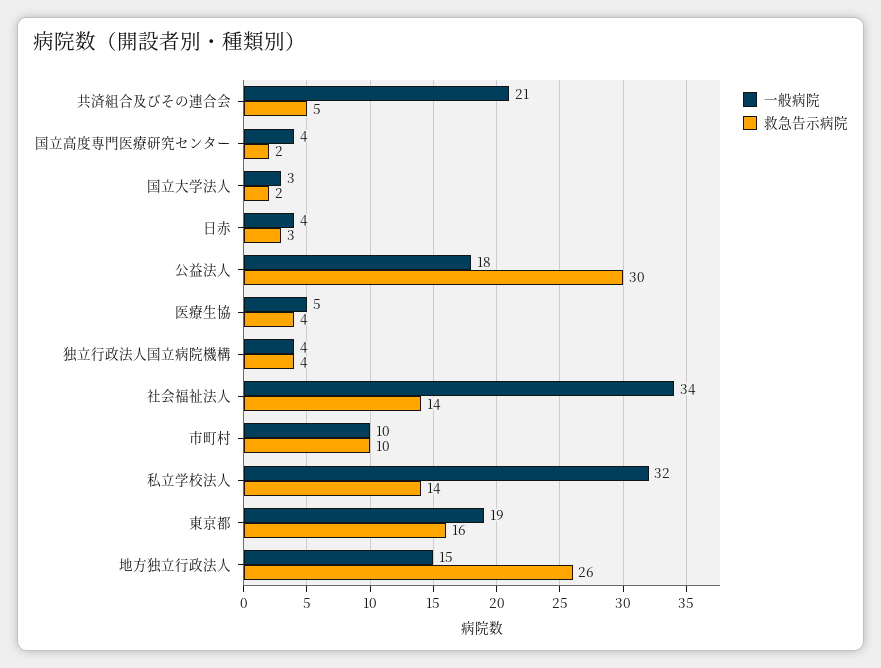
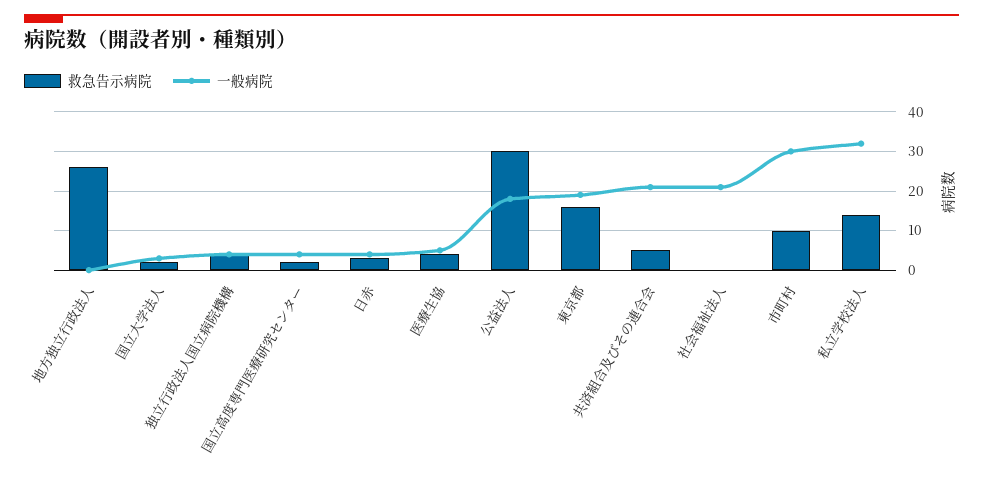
一般病院, 社会福祉法人: 34 -> 20
救急告示病院, 社会福祉法人: 14 -> 0
一般病院, 市町村: 10 -> 30
一般病院, 地方独立行政法人: 15 -> 0

